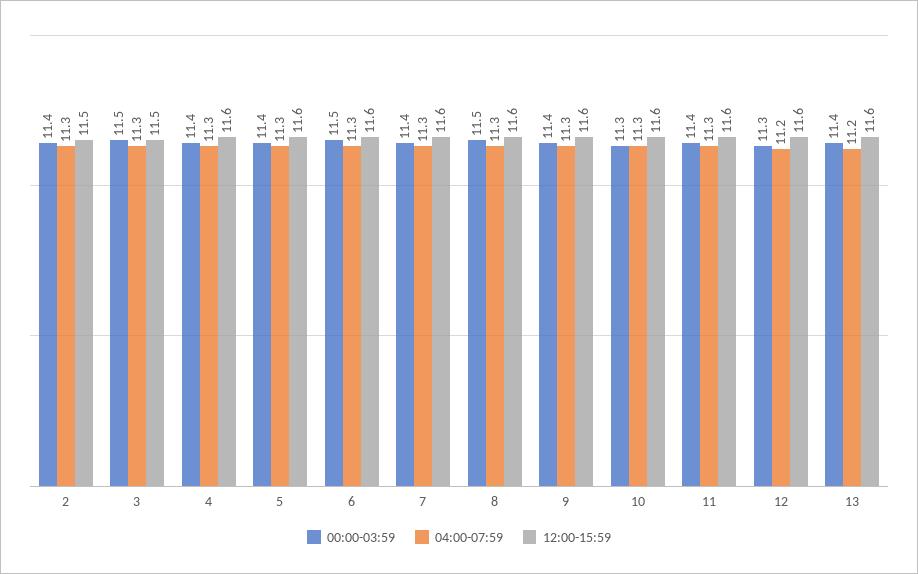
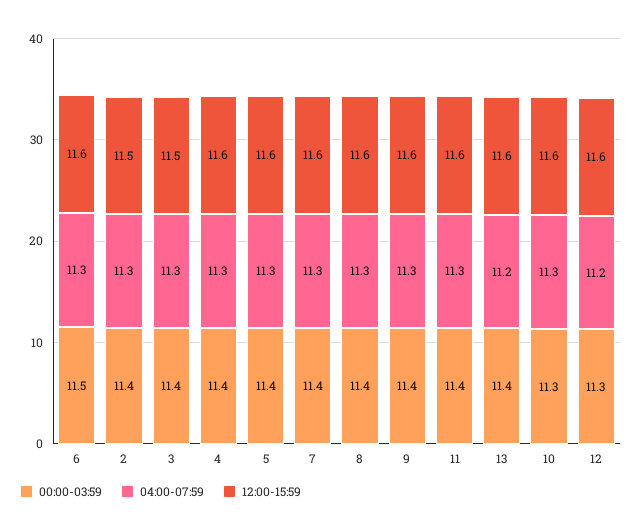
00:00-03:59, 3: 11.5 -> 11.4
00:00-03:59, 8: 11.5 -> 11.4

